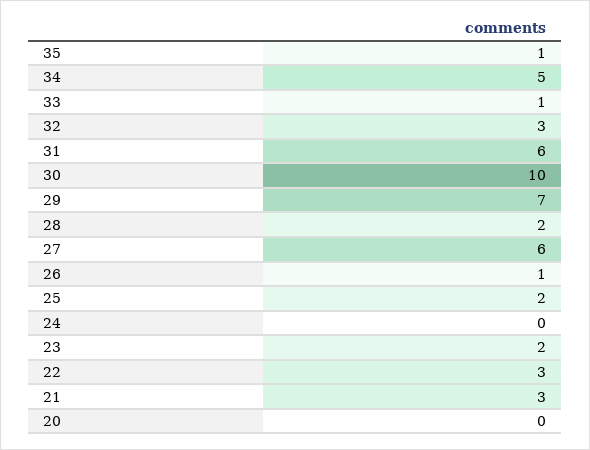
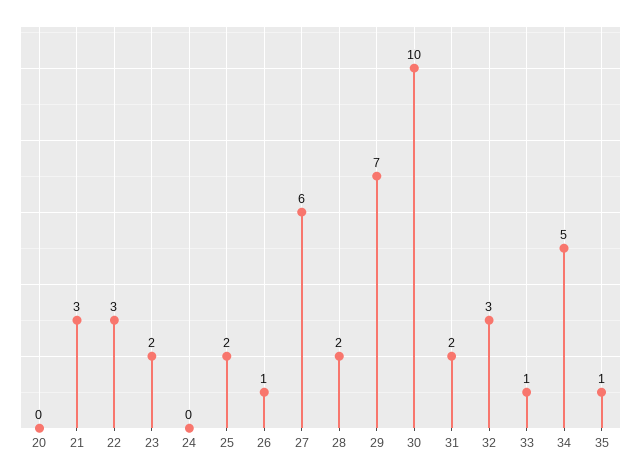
31: 6 -> 2

